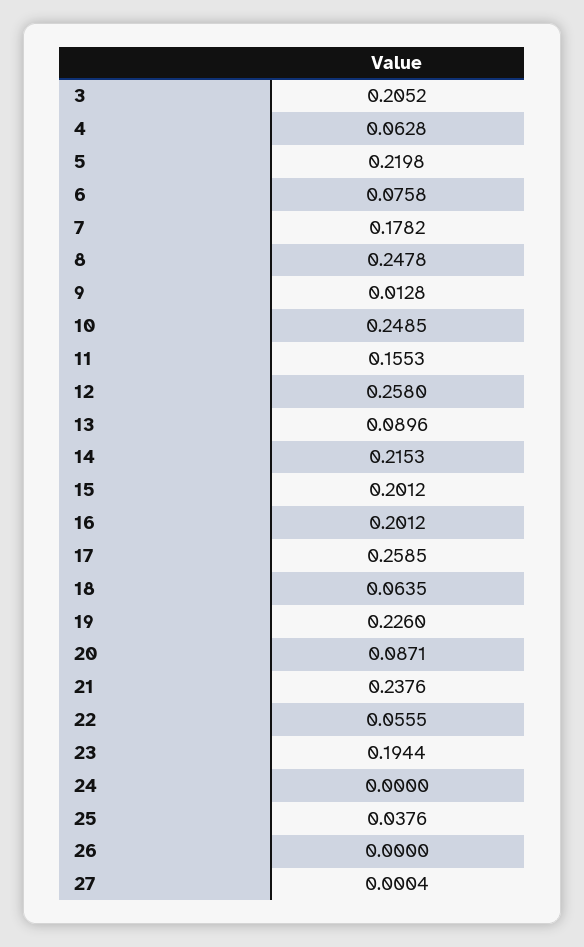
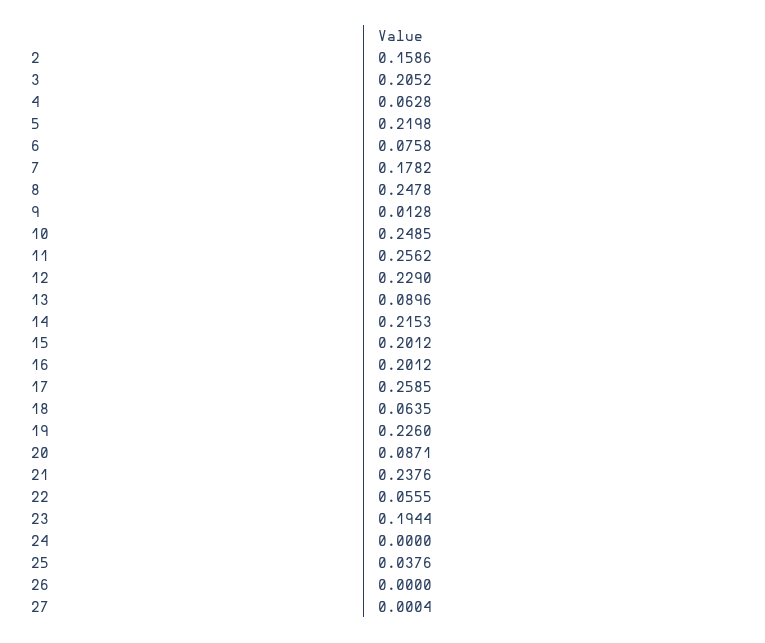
11: 0.1553 -> 0.2562
12: 0.258 -> 0.229
2: none -> 0.1586

